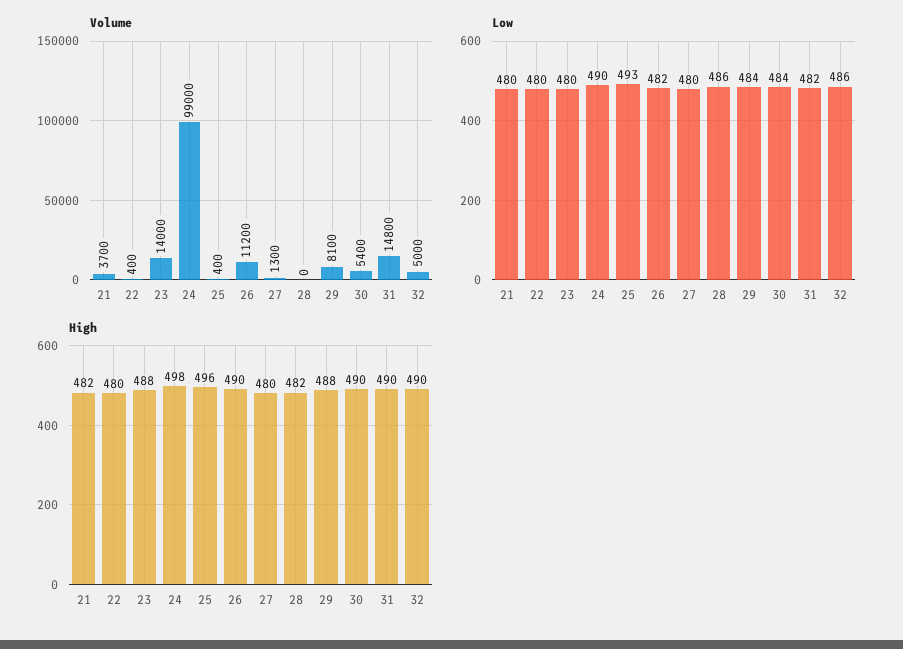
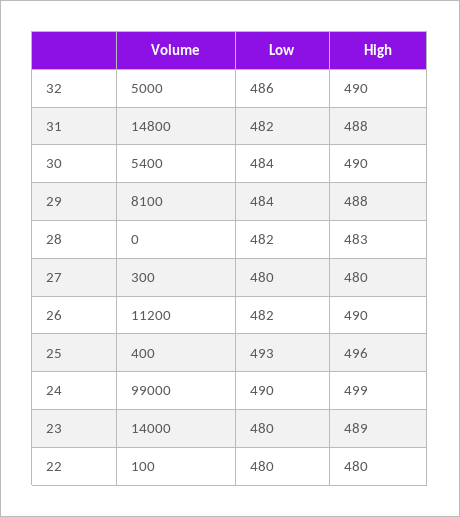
Volume, 21: 3700 -> none
Volume, 22: 400 -> 100
Volume, 27: 1300 -> 300
Low, 21: 480 -> none
Low, 28: 486 -> 482
High, 21: 482 -> none
High, 23: 488 -> 489
High, 24: 498 -> 499
High, 28: 482 -> 483
High, 31: 490 -> 488

